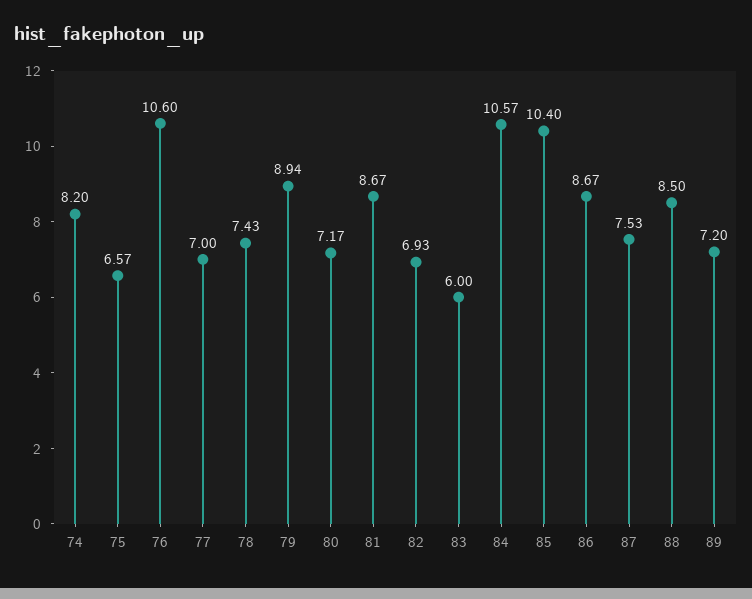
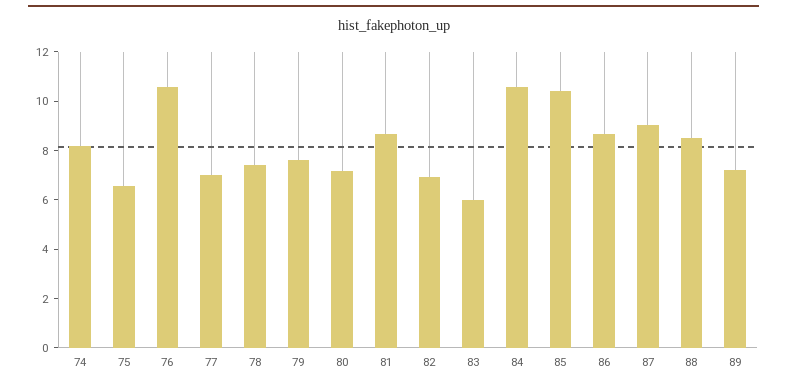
79: 8.94 -> 7.5
87: 7.53 -> 9

